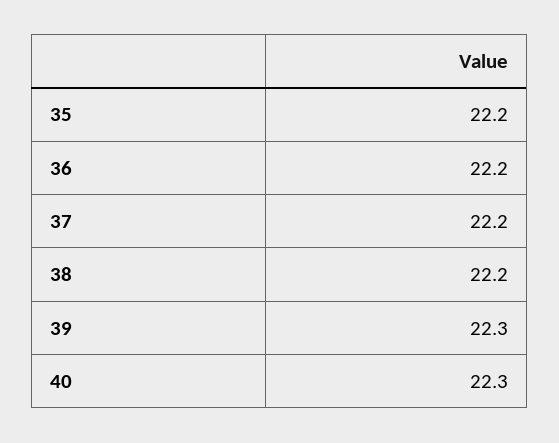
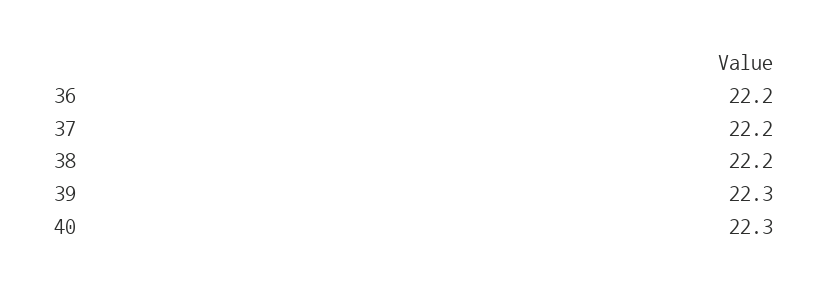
35: 22.2 -> none

